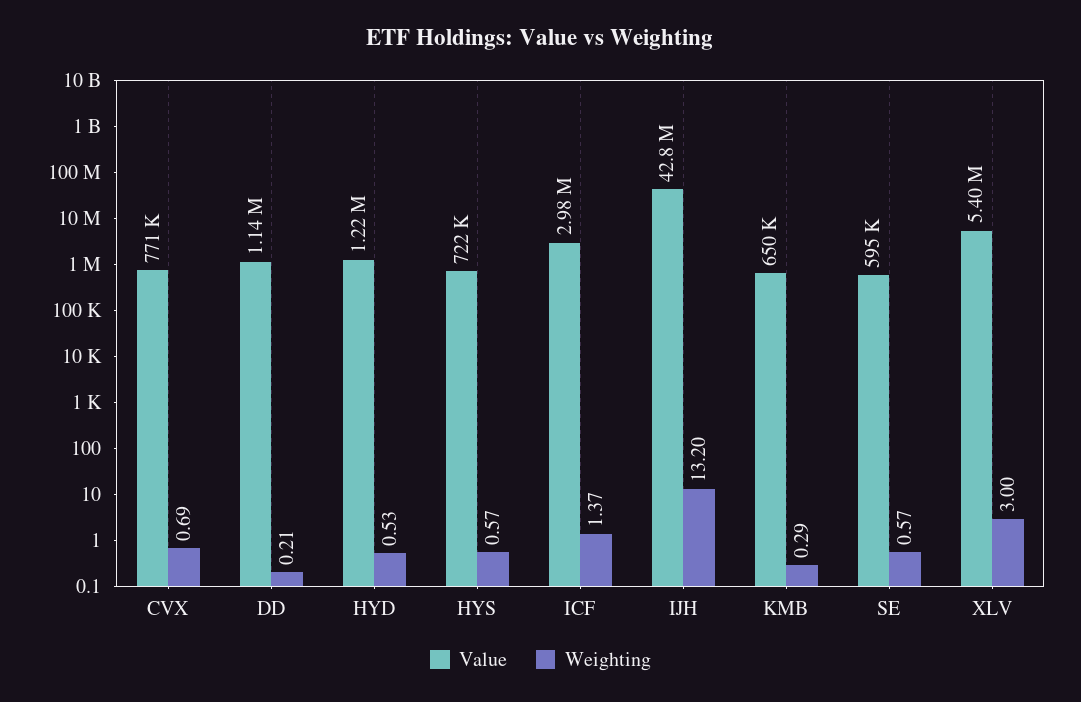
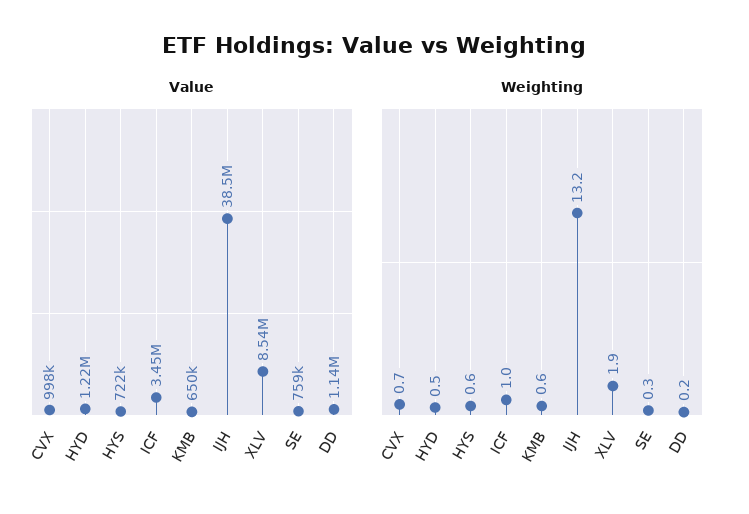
Value, CVX: 771000 -> 998000
Value, ICF: 2980000 -> 3450000
Weighting, ICF: 1.37 -> 1
Value, IJH: 42800000 -> 38500000
Weighting, KMB: 0.29 -> 0.6
Value, SE: 595000 -> 759000
Weighting, SE: 0.57 -> 0.3
Value, XLV: 5400000 -> 8540000
Weighting, XLV: 3 -> 1.9

